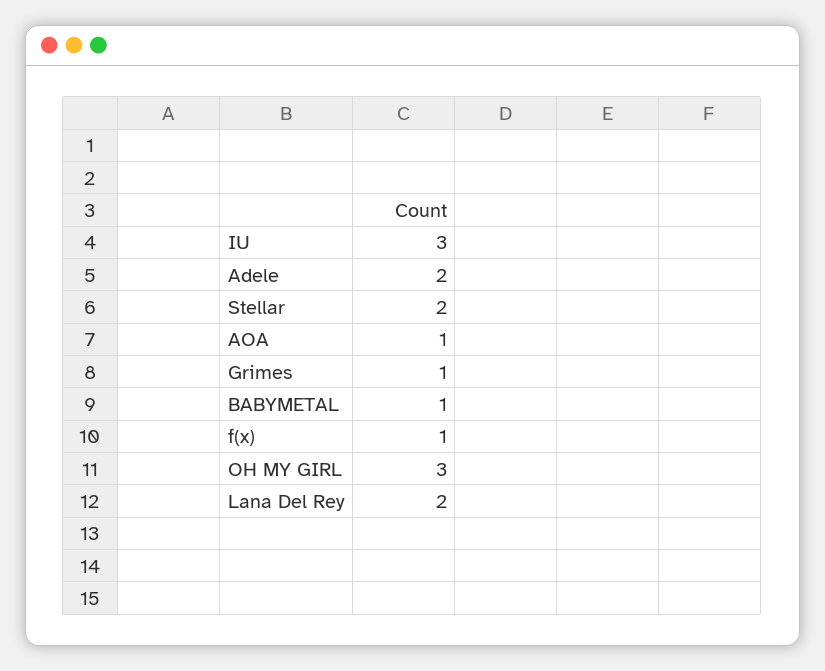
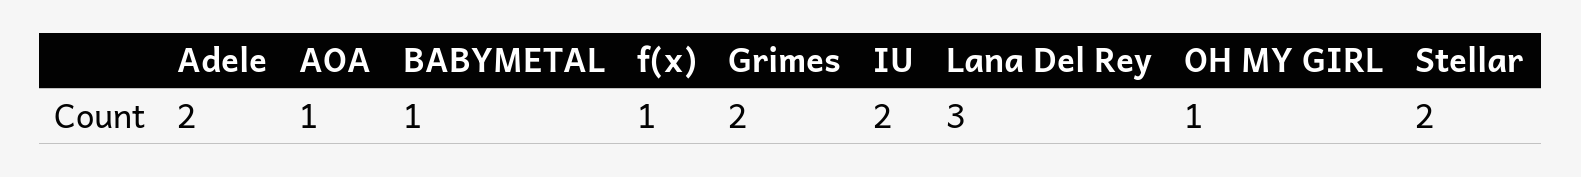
IU: 3 -> 2
Grimes: 1 -> 2
OH MY GIRL: 3 -> 1
Lana Del Rey: 2 -> 3

